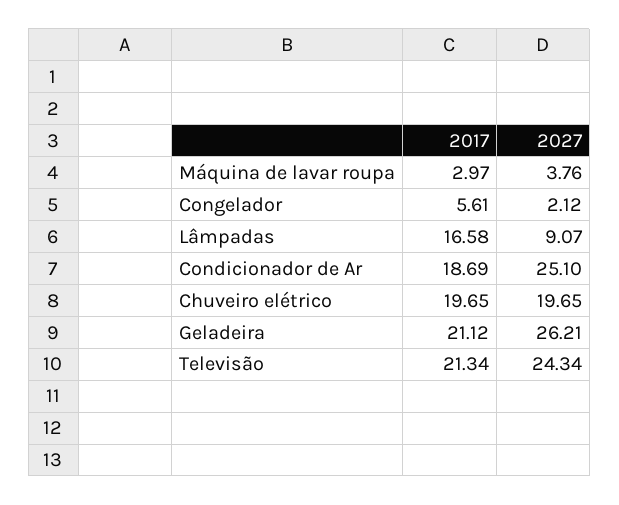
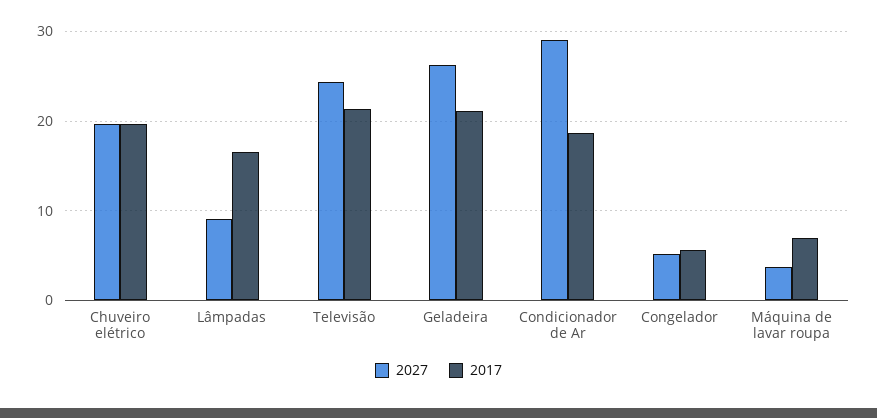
2017, Máquina de lavar roupa: 2.97 -> 7
2027, Congelador: 2.12 -> 5
2027, Condicionador de Ar: 25.1 -> 29

